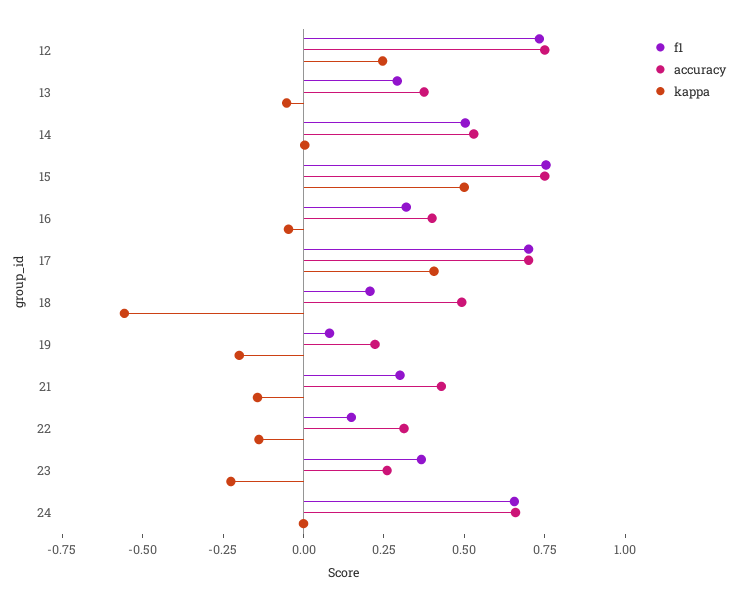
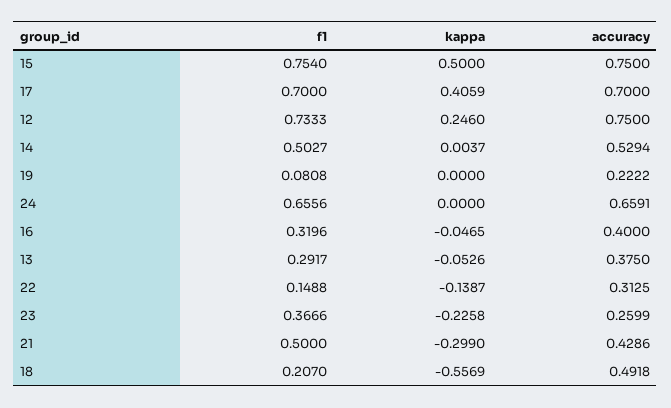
kappa, 19: -0.2 -> 0
f1, 21: 0.3 -> 0.5
kappa, 21: -0.15 -> -0.299

